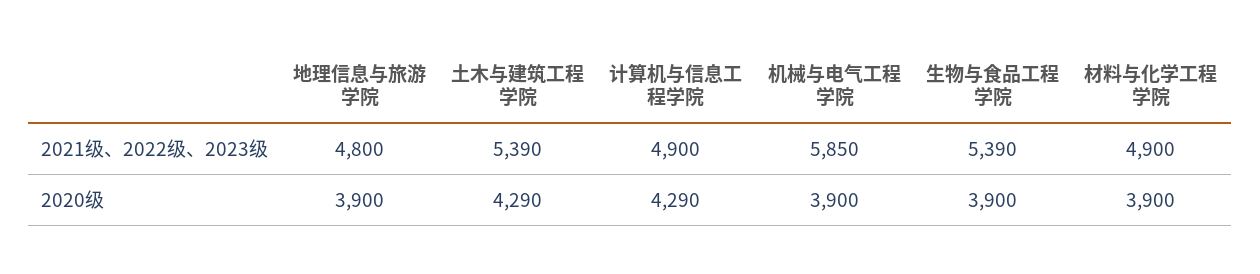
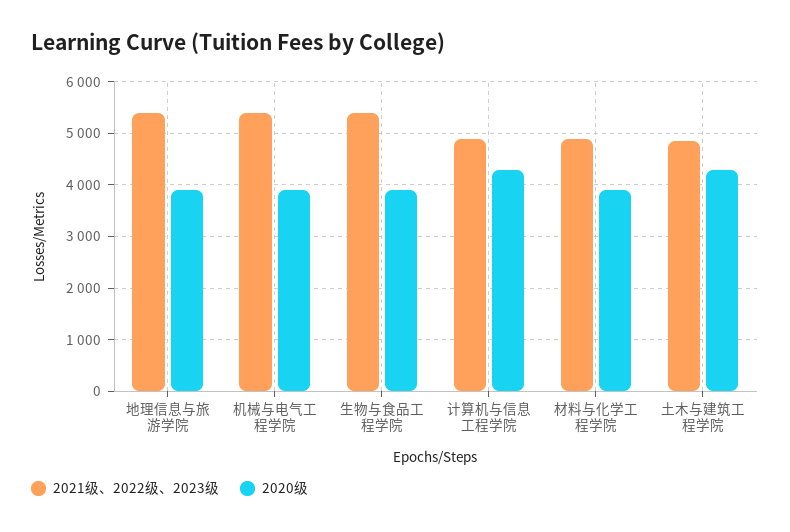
2021级、2022级、2023级, 地理信息与旅游学院: 4800 -> 5400
2021级、2022级、2023级, 土木与建筑工程学院: 5390 -> 4800
2021级、2022级、2023级, 机械与电气工程学院: 5850 -> 5400

